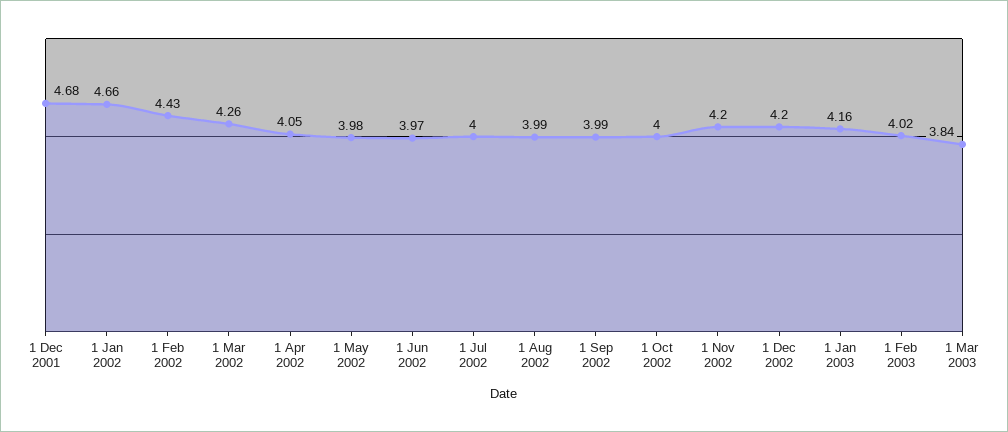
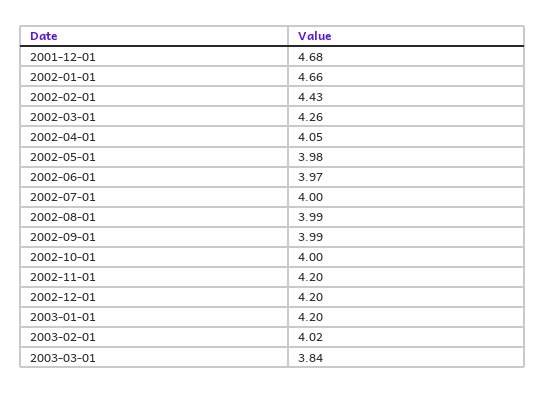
1 Jan 2003: 4.16 -> 4.2

